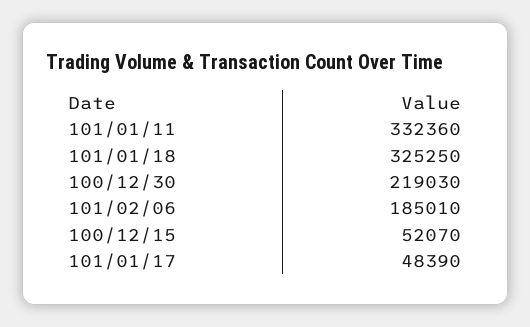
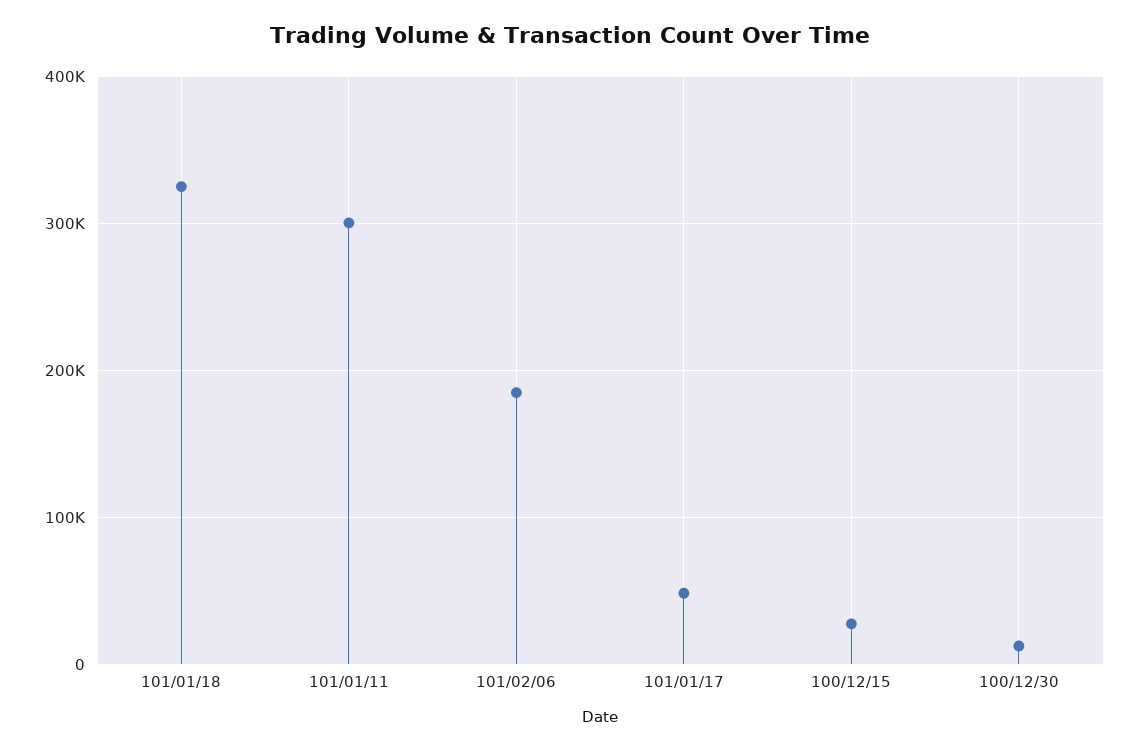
101/01/11: 332360 -> 300000
100/12/30: 219030 -> 10000
100/12/15: 52070 -> 30000

